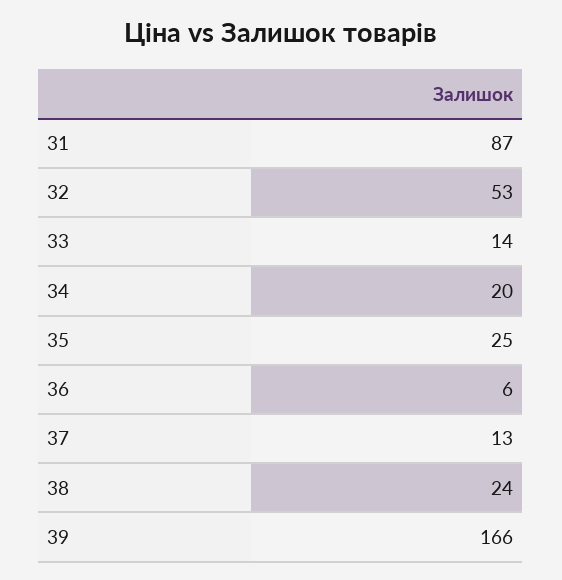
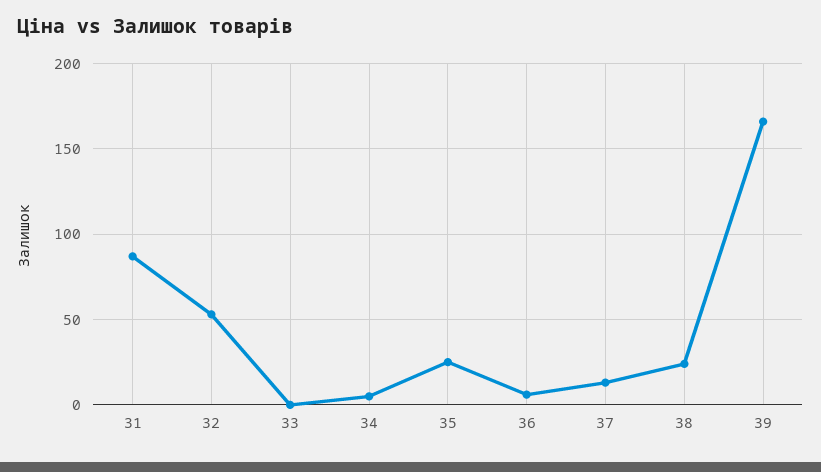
33: 14 -> 0
34: 20 -> 5

